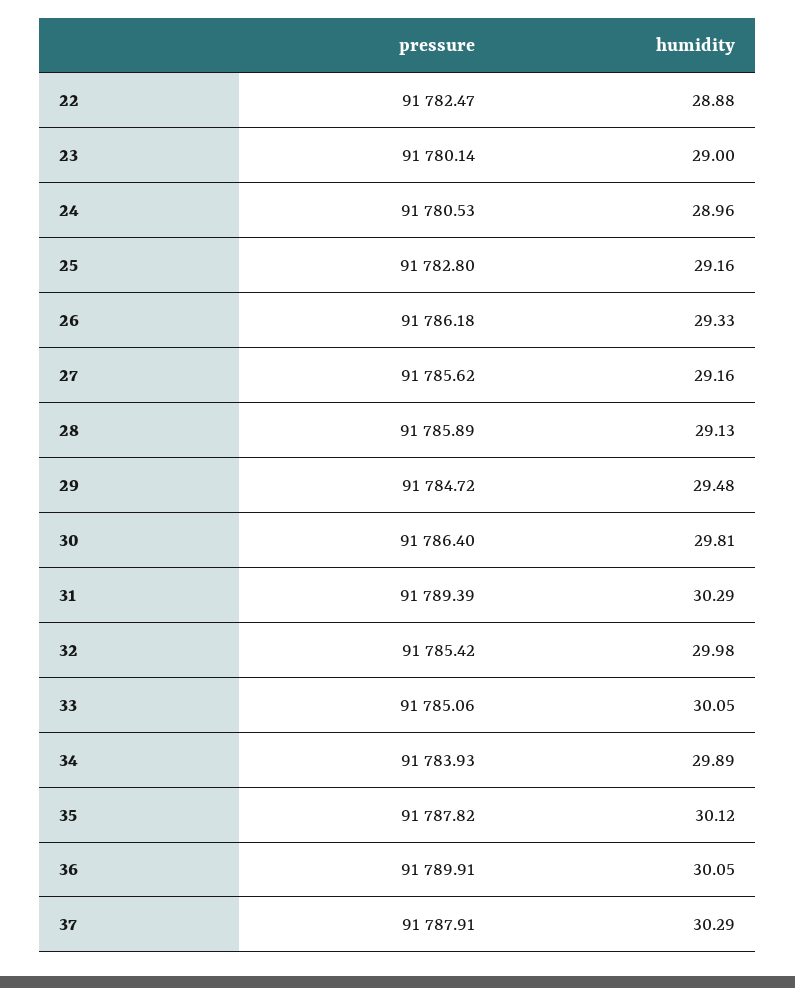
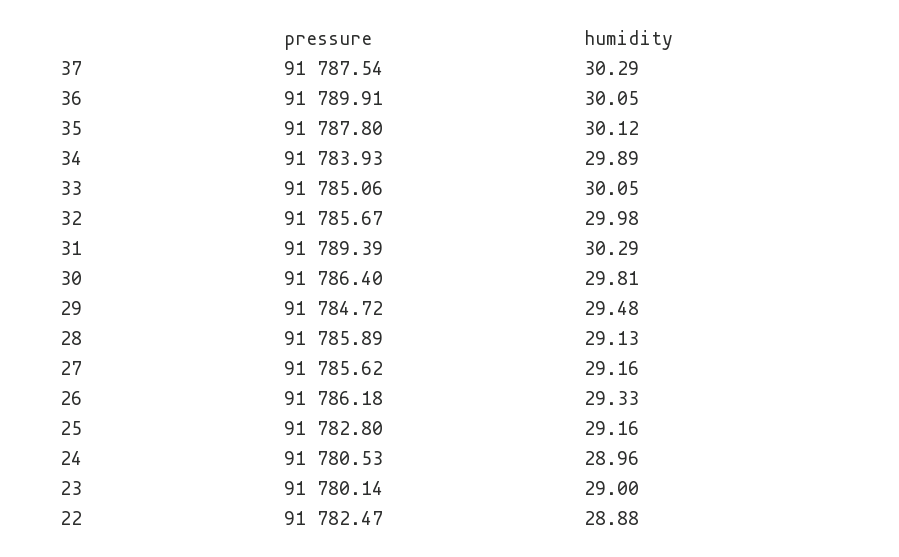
pressure, 32: 91785.42 -> 91785.67
pressure, 35: 91787.82 -> 91787.8
pressure, 37: 91787.91 -> 91787.54

